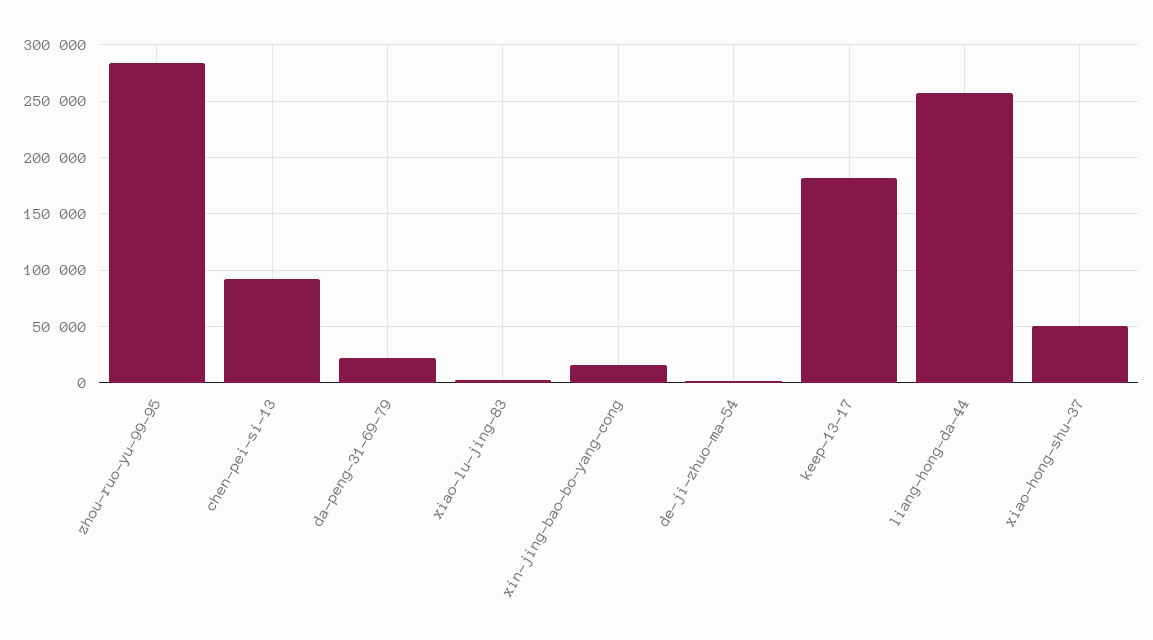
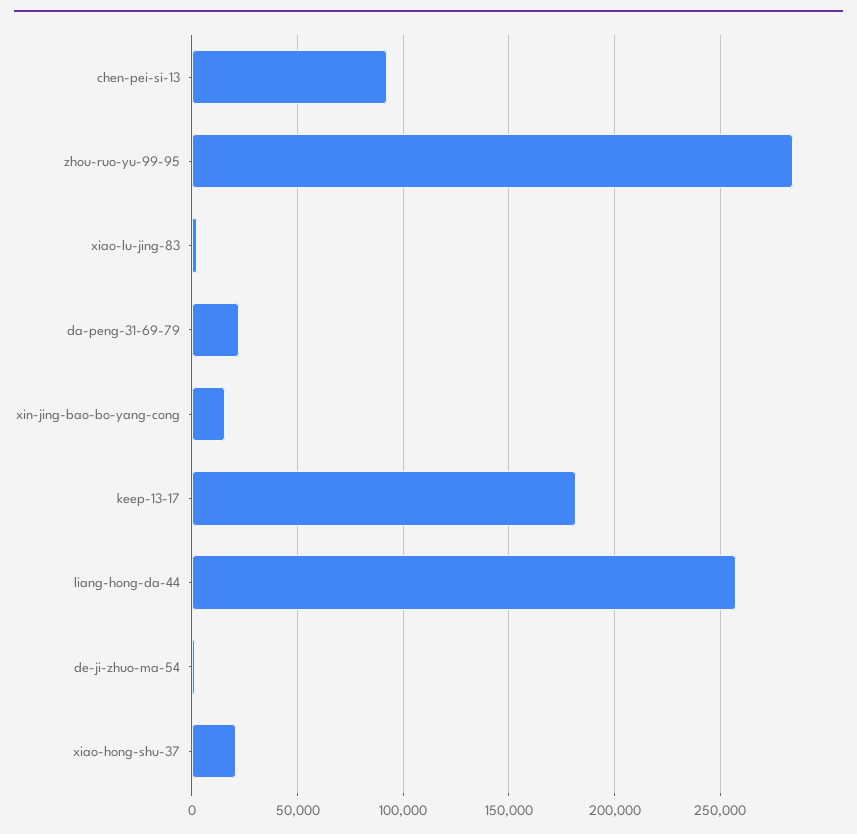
xiao-hong-shu-37: 50000 -> 20000

